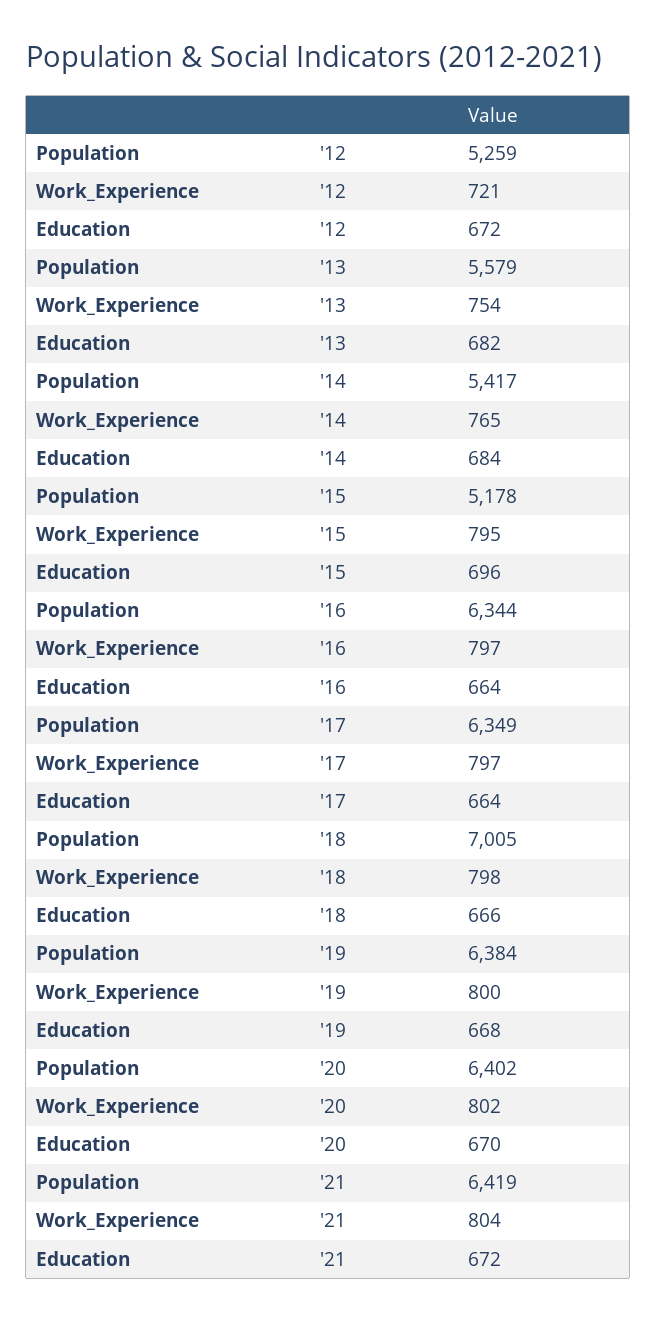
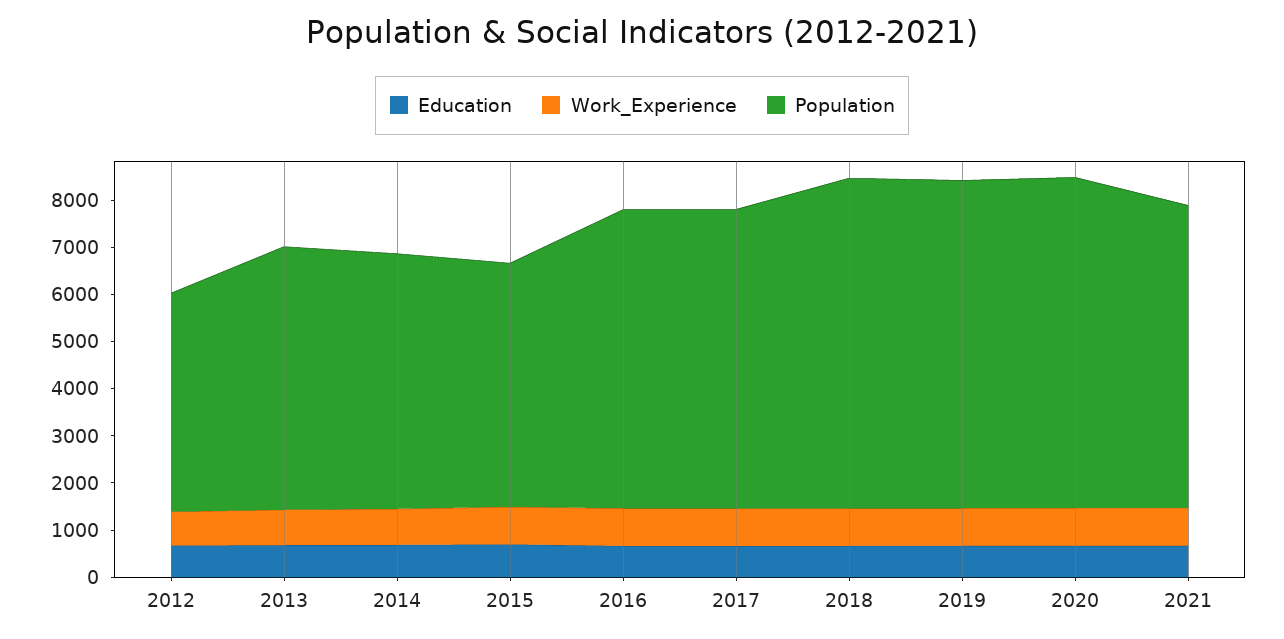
Population, '12: 5259 -> 4600
Population, '19: 6384 -> 7000
Population, '20: 6402 -> 7000

